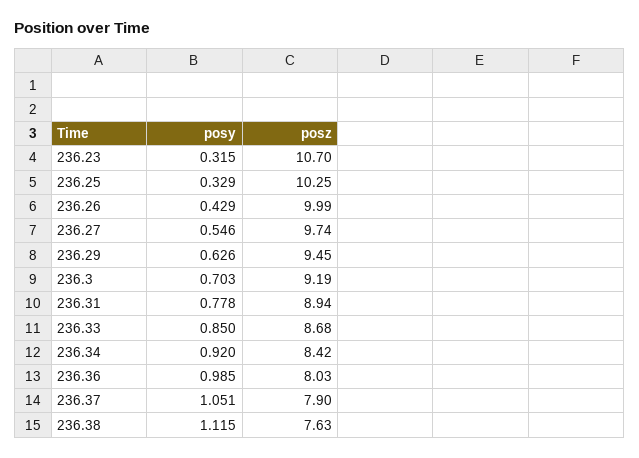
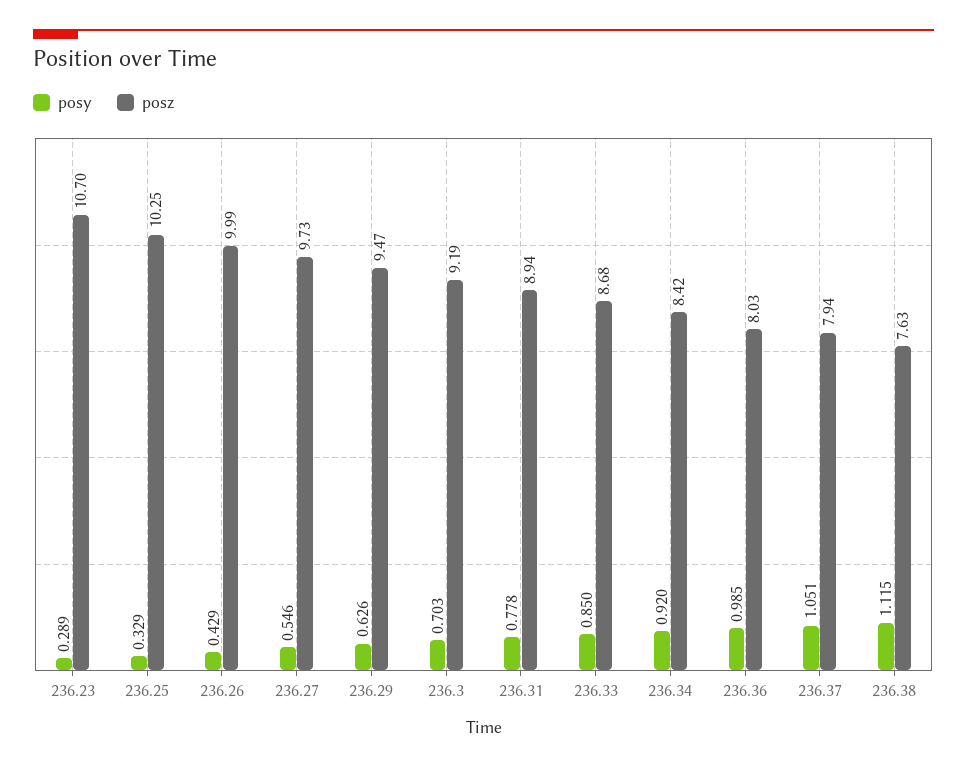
posy, 236.23: 0.315 -> 0.289
posz, 236.27: 9.74 -> 9.73
posz, 236.29: 9.45 -> 9.47
posz, 236.37: 7.9 -> 7.94

